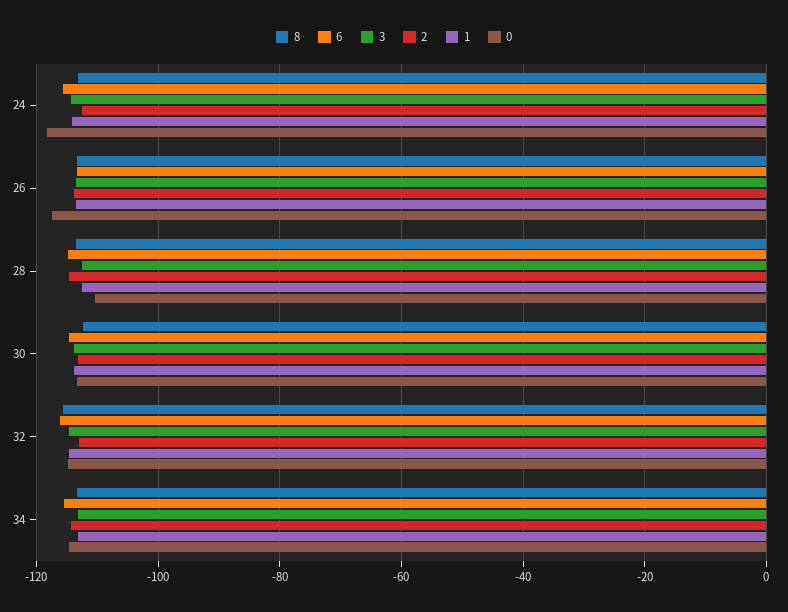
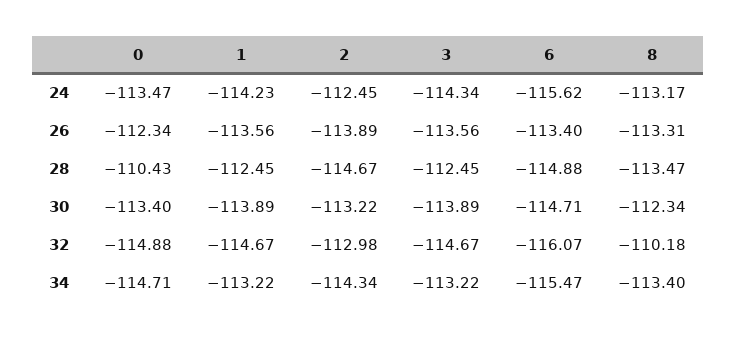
0, 24: -118 -> -113.47
0, 26: -118 -> -112.34
8, 32: -116 -> -110.18

